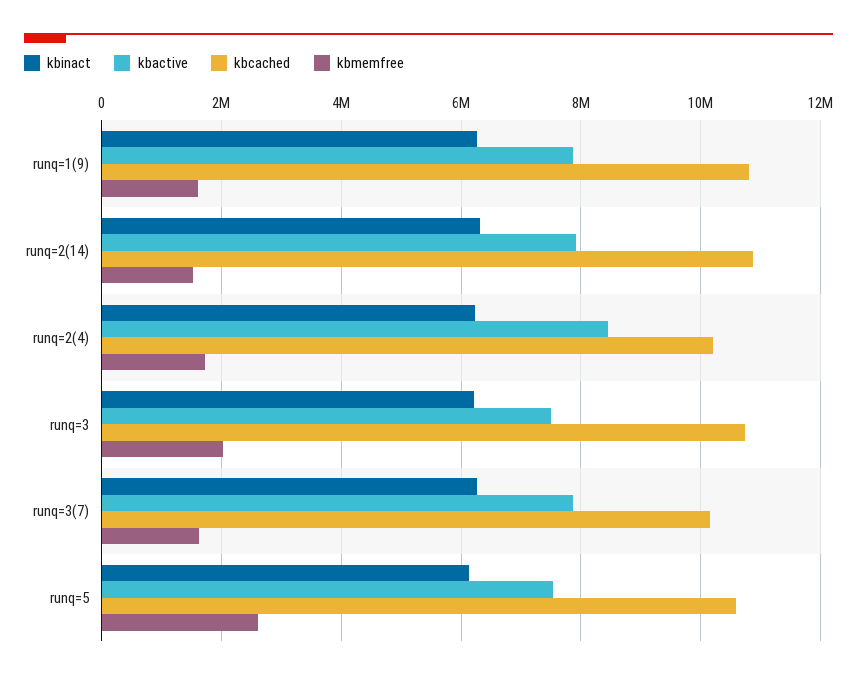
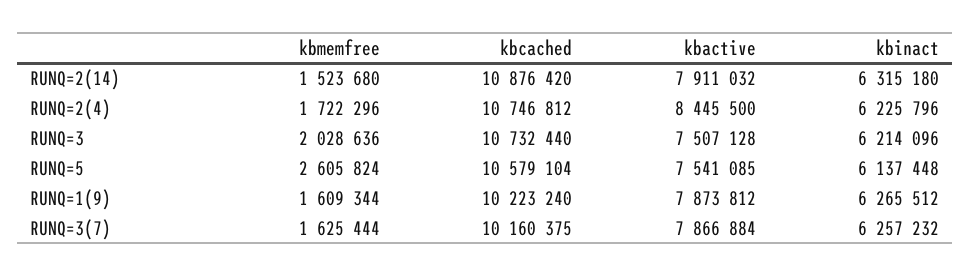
kbcached, runq=1(9): 10800000 -> 10223240
kbcached, runq=2(4): 10200000 -> 10746812

